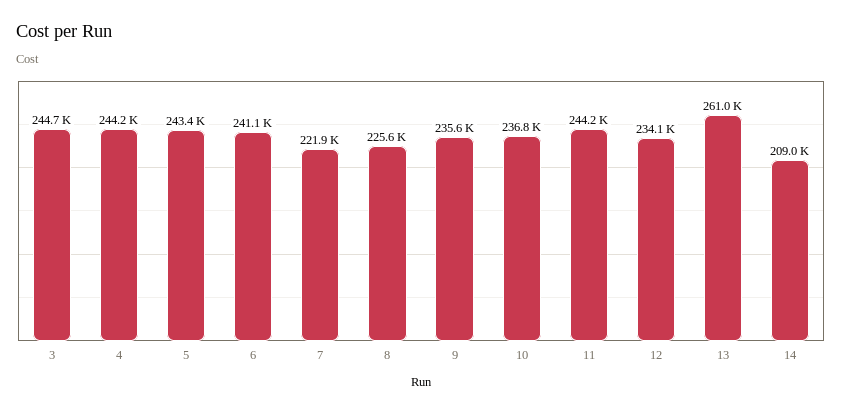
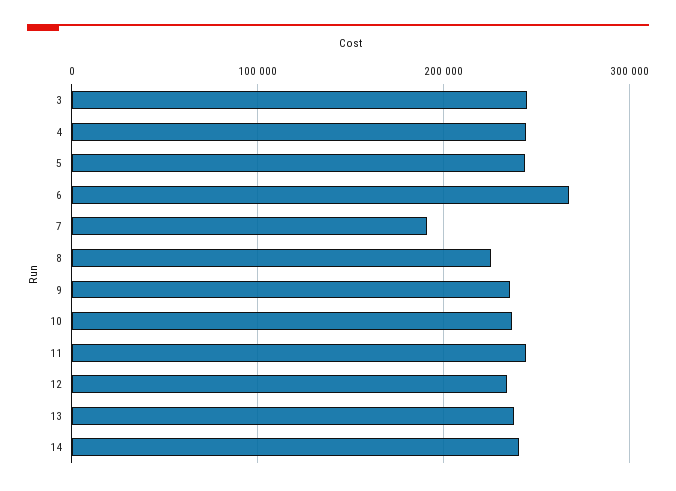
6: 241100 -> 270000
7: 221900 -> 190000
13: 261000 -> 240000
14: 209000 -> 240000

